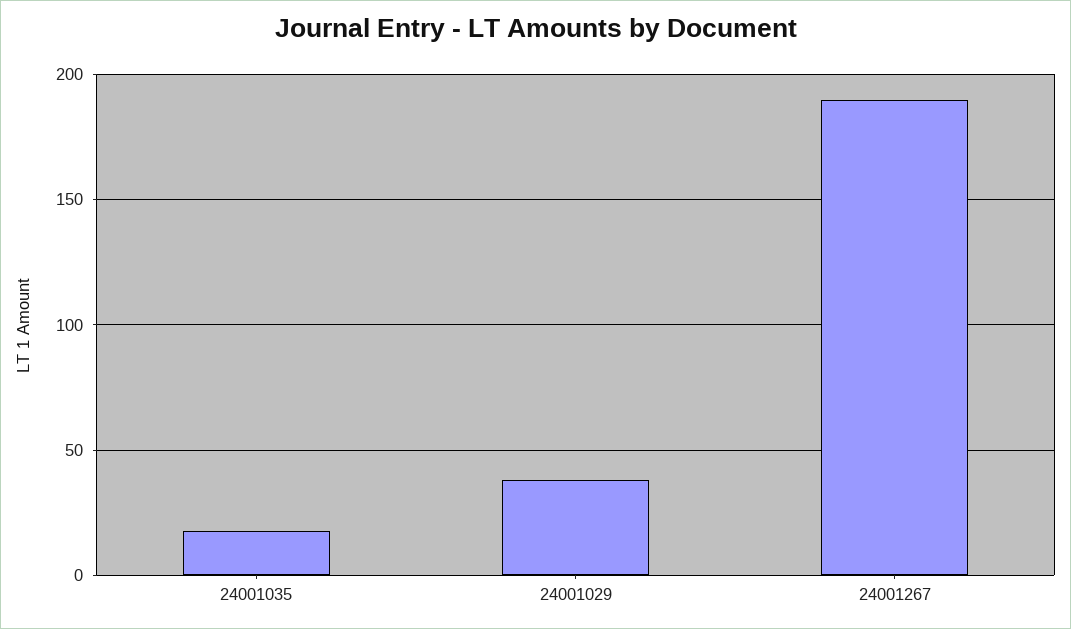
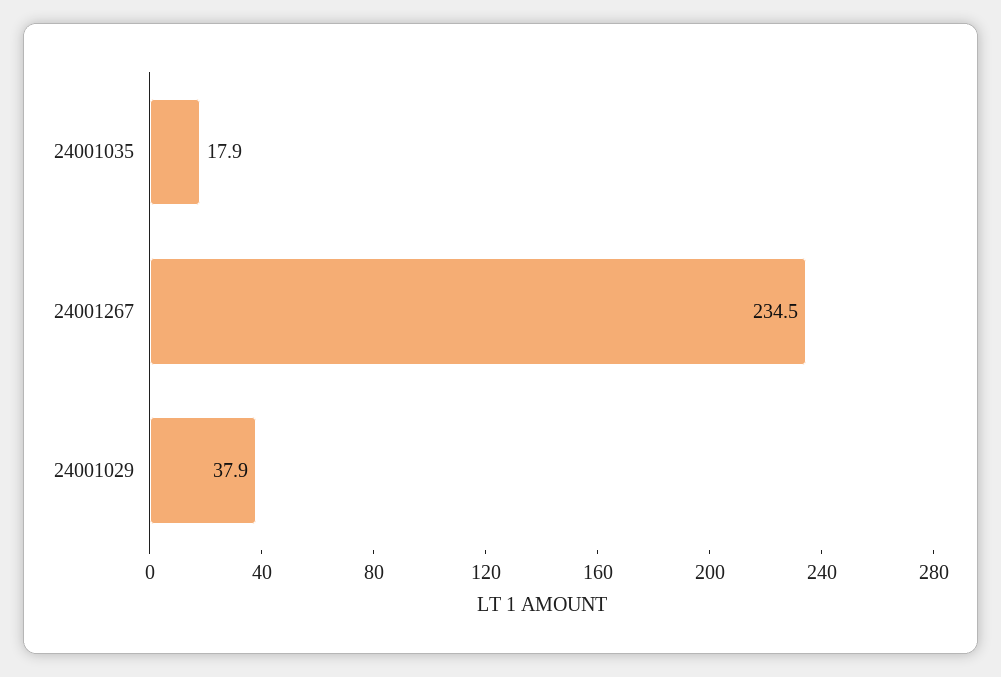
24001267: 190 -> 234.5

